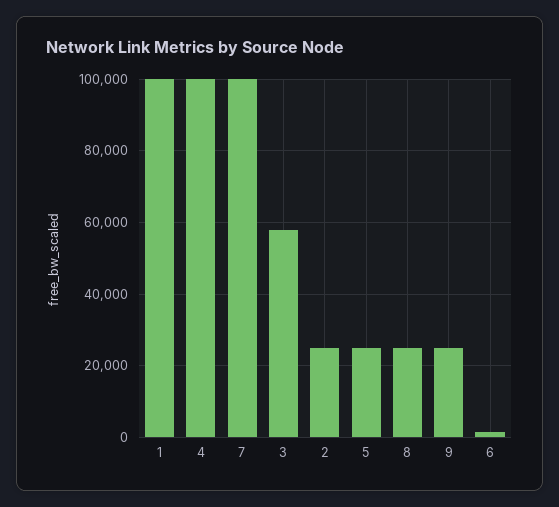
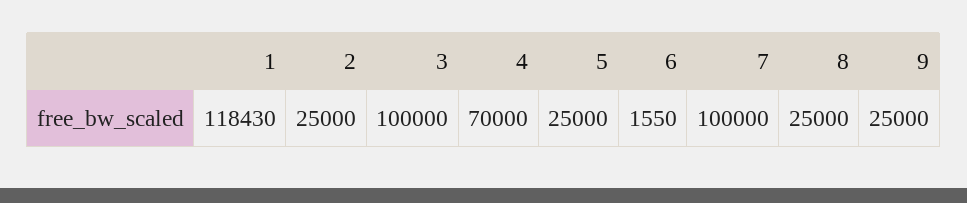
1: 100000 -> 118430
4: 100000 -> 70000
3: 58000 -> 100000

